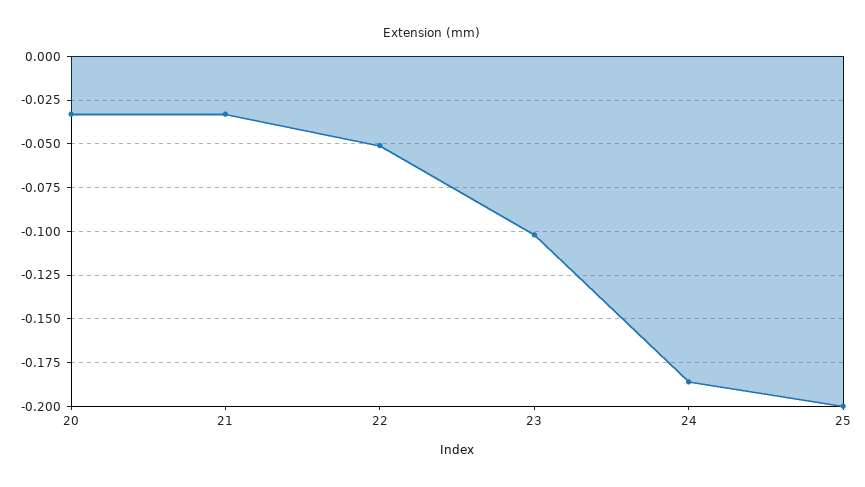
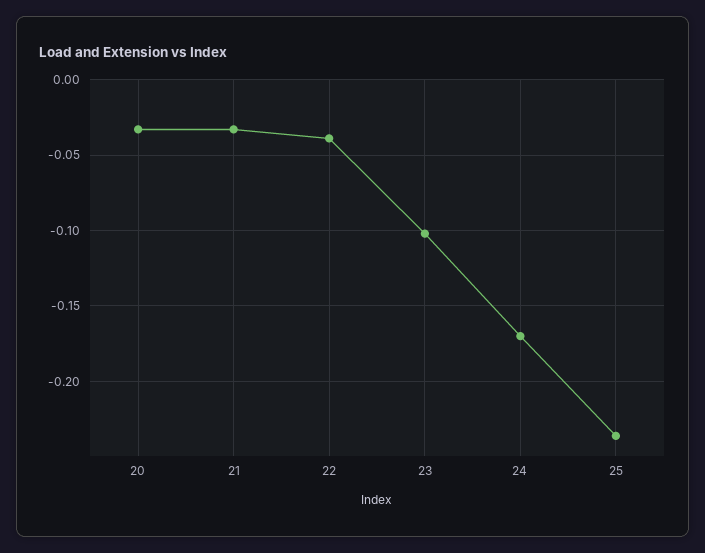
22: -0.05 -> -0.04
24: -0.185 -> -0.17
25: -0.2 -> -0.235

